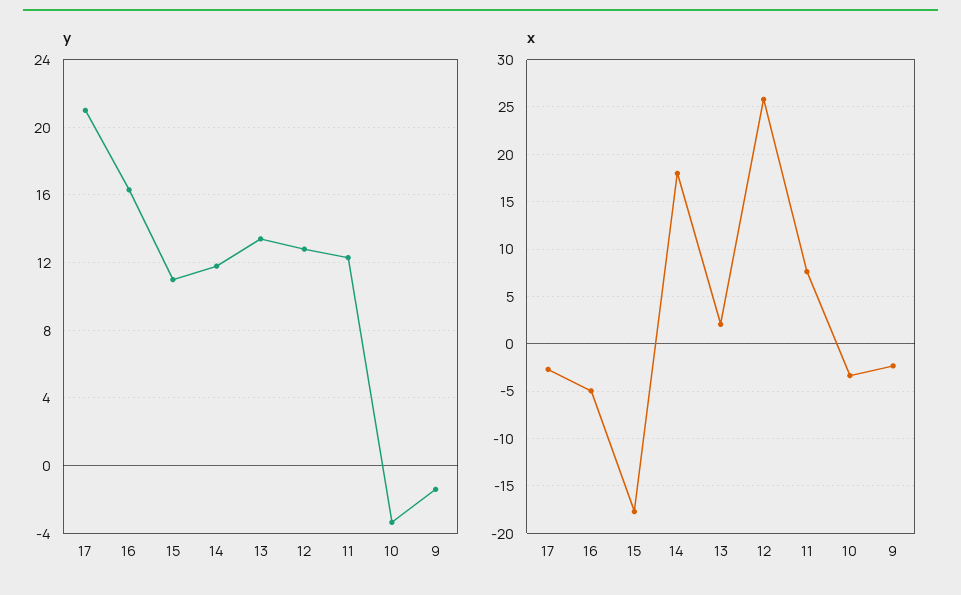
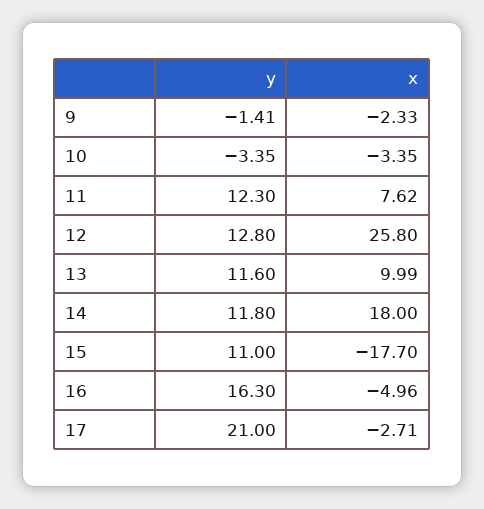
y, 13: 13.5 -> 11.6
x, 13: 2 -> 9.99

